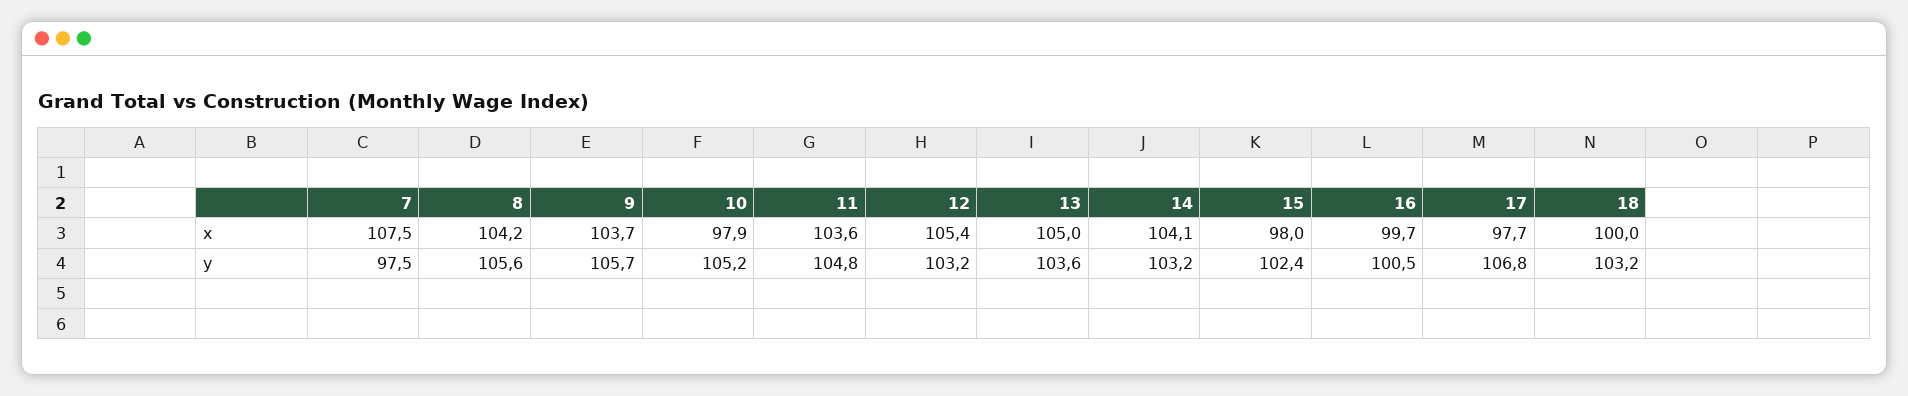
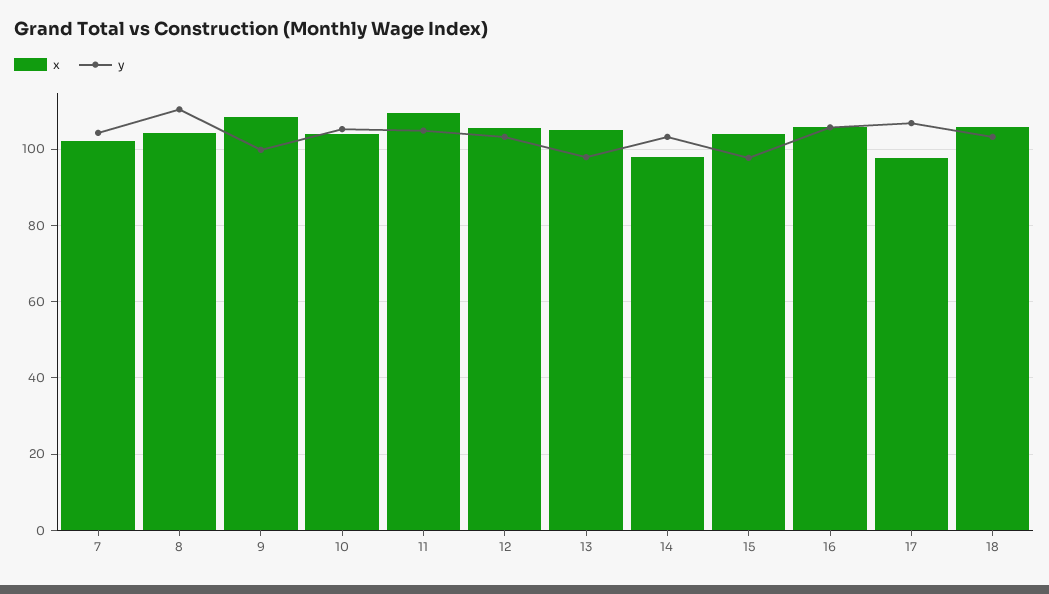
x, 7: 107.5 -> 102
x, 9: 103.7 -> 108
x, 10: 97.9 -> 104
x, 11: 103.6 -> 110
x, 14: 104.1 -> 98
x, 15: 98 -> 104
x, 16: 99.7 -> 106
x, 18: 100 -> 106
y, 7: 97.5 -> 104
y, 8: 105.6 -> 110
y, 9: 105.7 -> 100
y, 13: 103.6 -> 98
y, 15: 102.4 -> 98
y, 16: 100.5 -> 106

